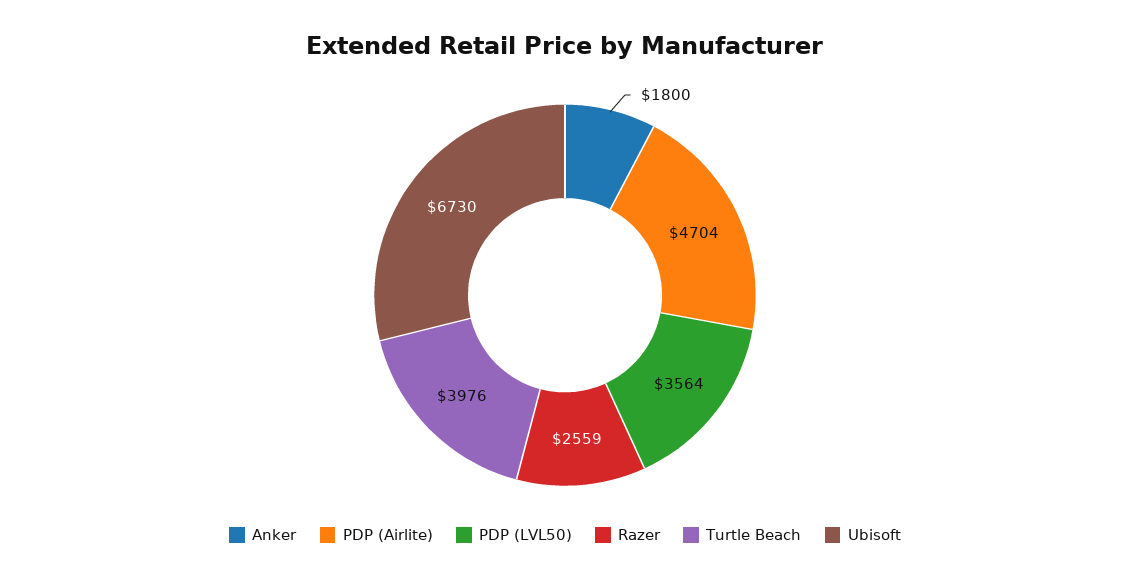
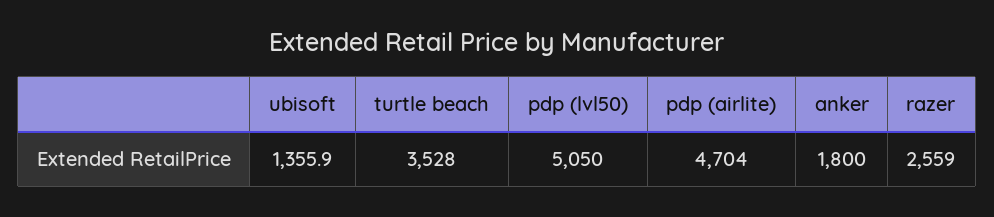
PDP (LVL50): 3564 -> 5050
Turtle Beach: 3976 -> 3528
Ubisoft: 6730 -> 1355.9

